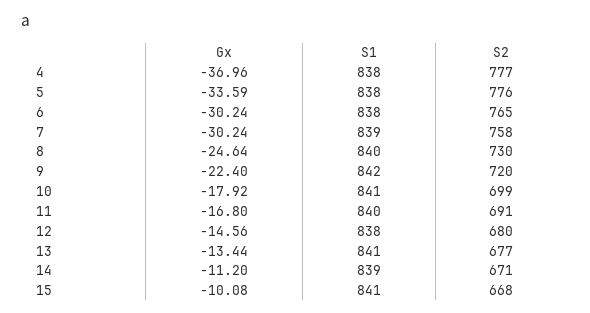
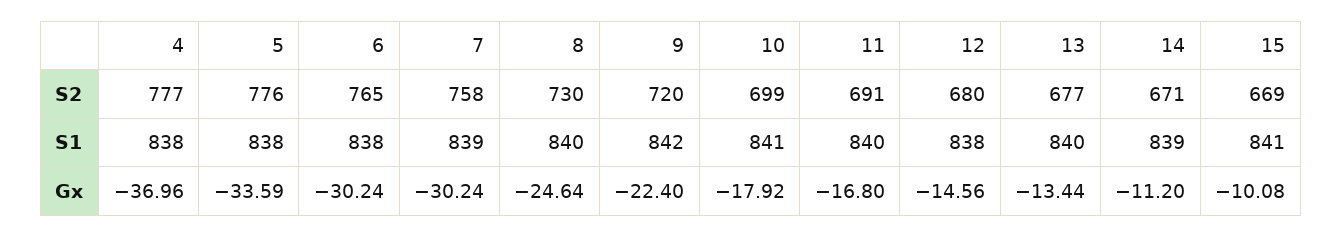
S1, 13: 841 -> 840
S2, 15: 668 -> 669

